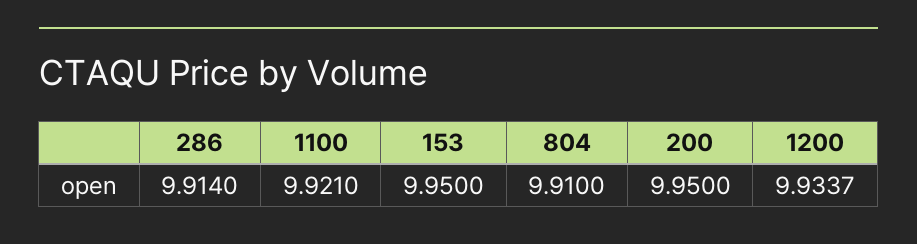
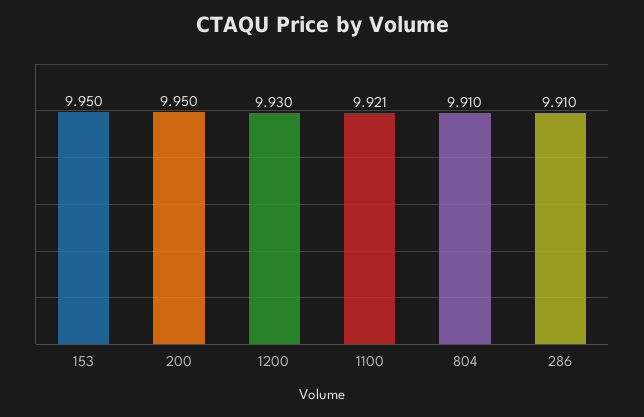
286: 9.914 -> 9.91
1200: 9.9337 -> 9.93

